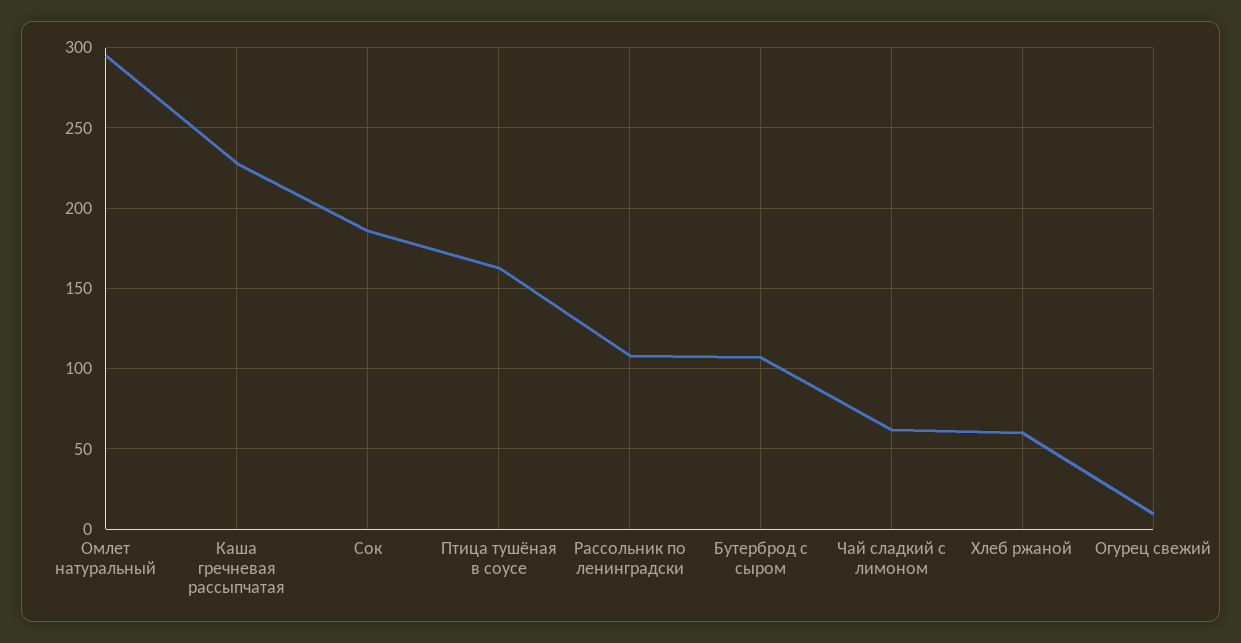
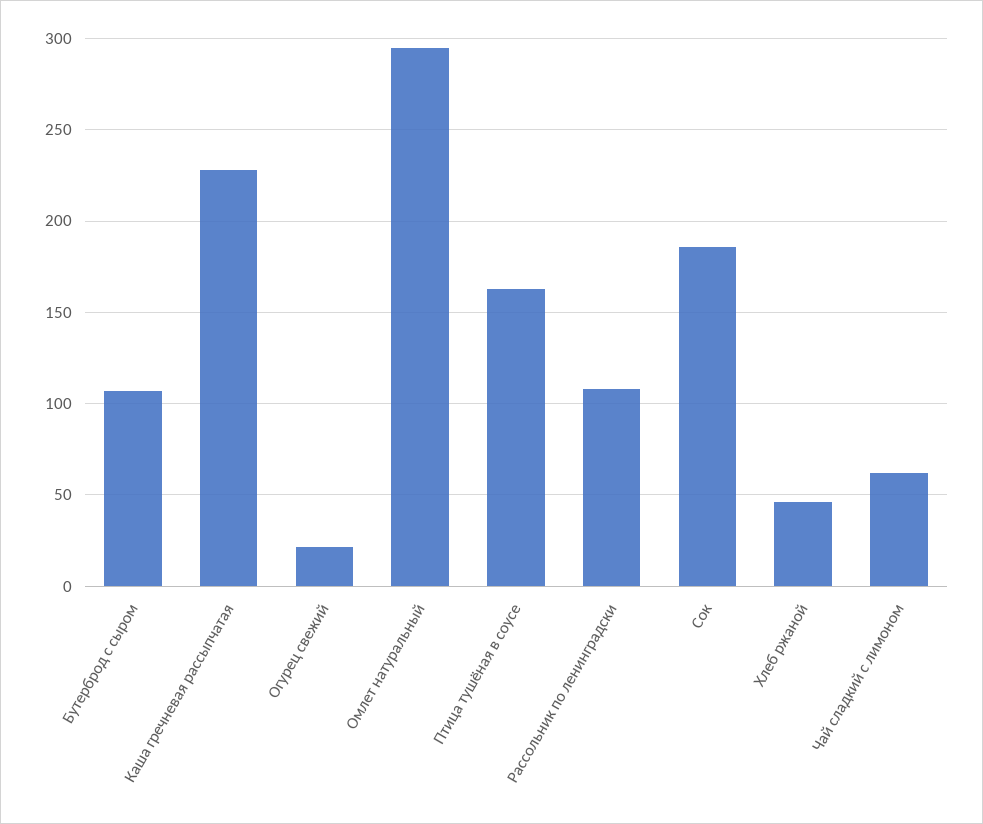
Хлеб ржаной: 60 -> 45
Огурец свежий: 10 -> 20

